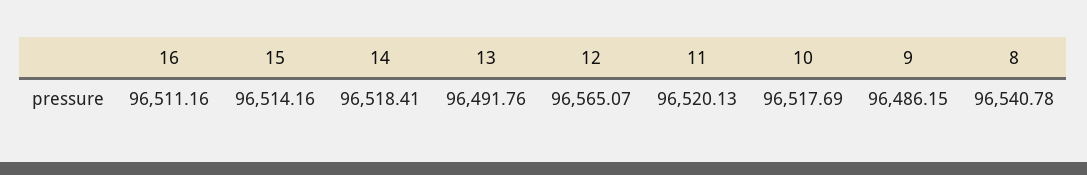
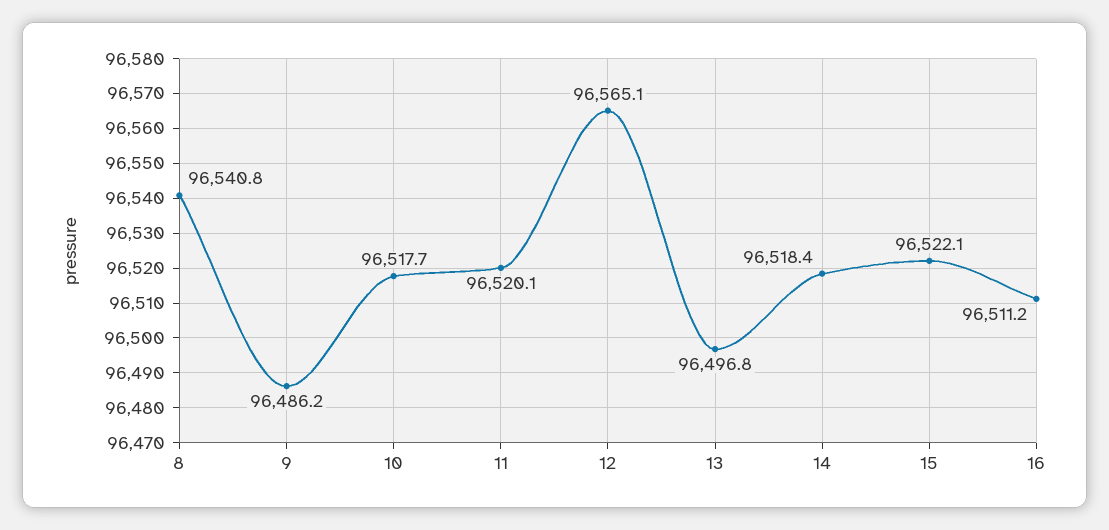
15: 96514.16 -> 96522.1
13: 96491.76 -> 96496.8

